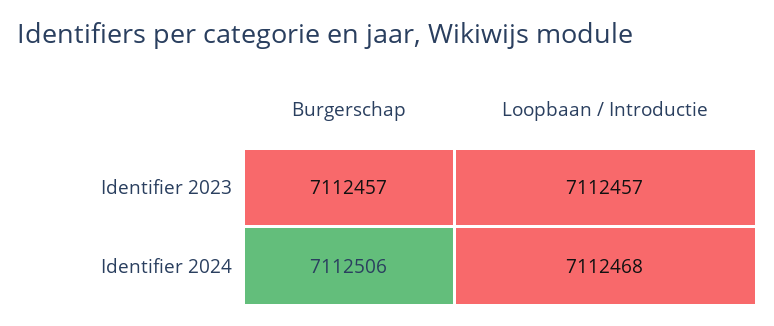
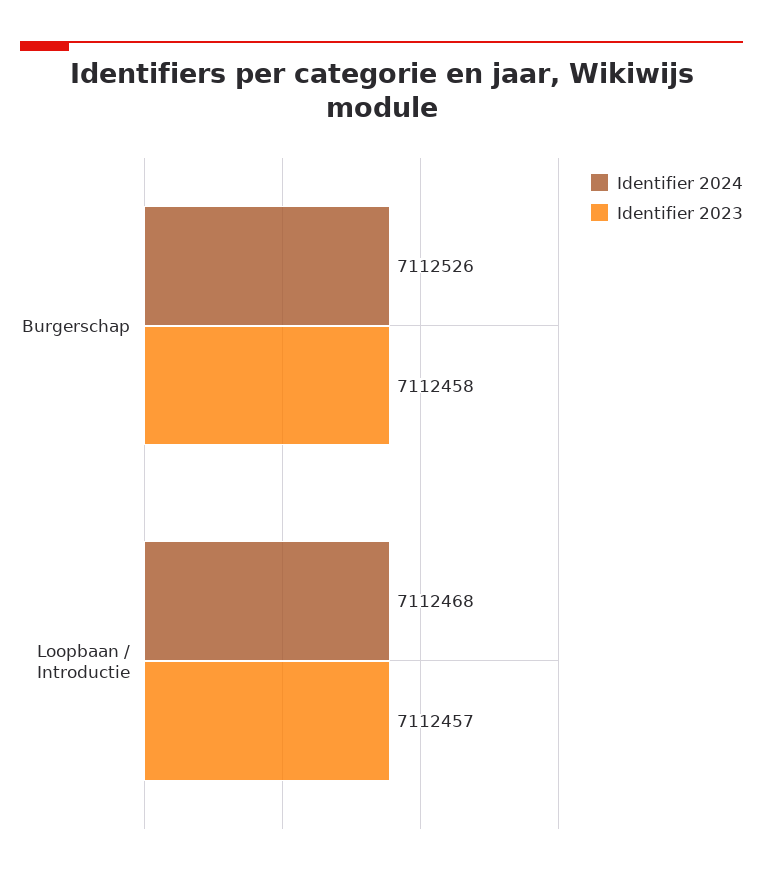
Identifier 2023, Burgerschap: 7112457 -> 7112458
Identifier 2024, Burgerschap: 7112506 -> 7112526

